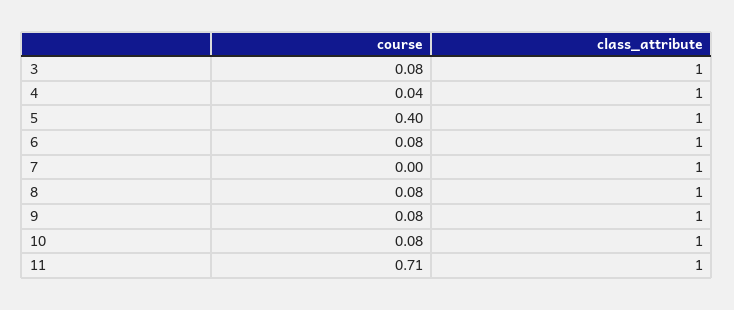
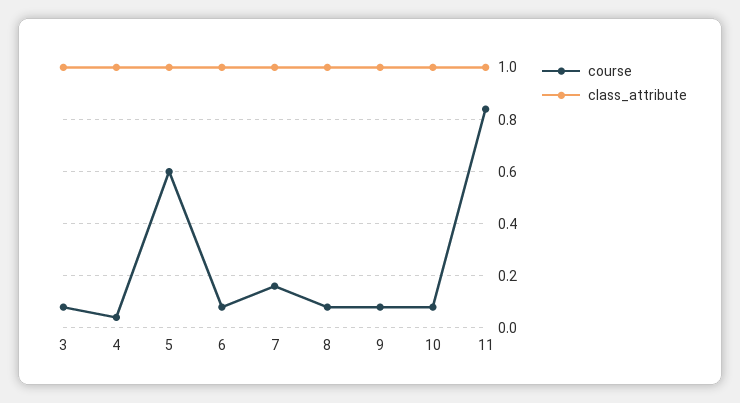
course, 5: 0.4 -> 0.6
course, 7: 0 -> 0.15
course, 11: 0.71 -> 0.85

